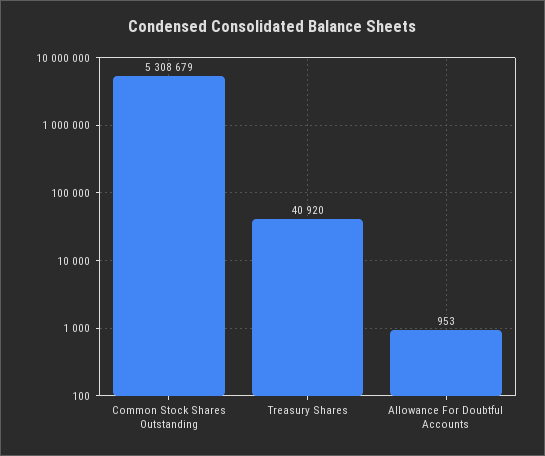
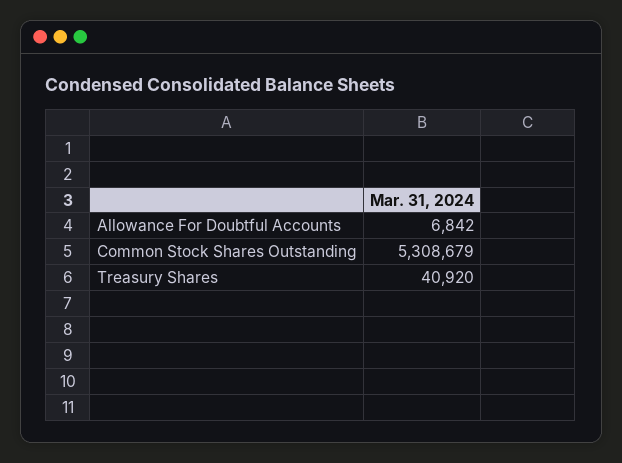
Allowance For Doubtful Accounts: 953 -> 6842

